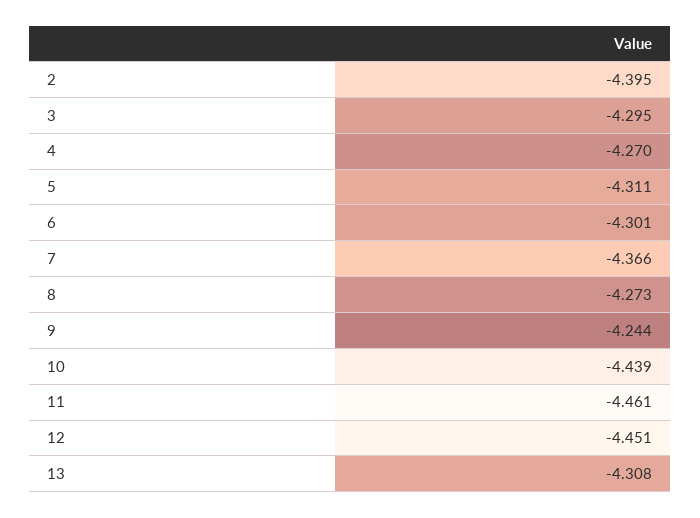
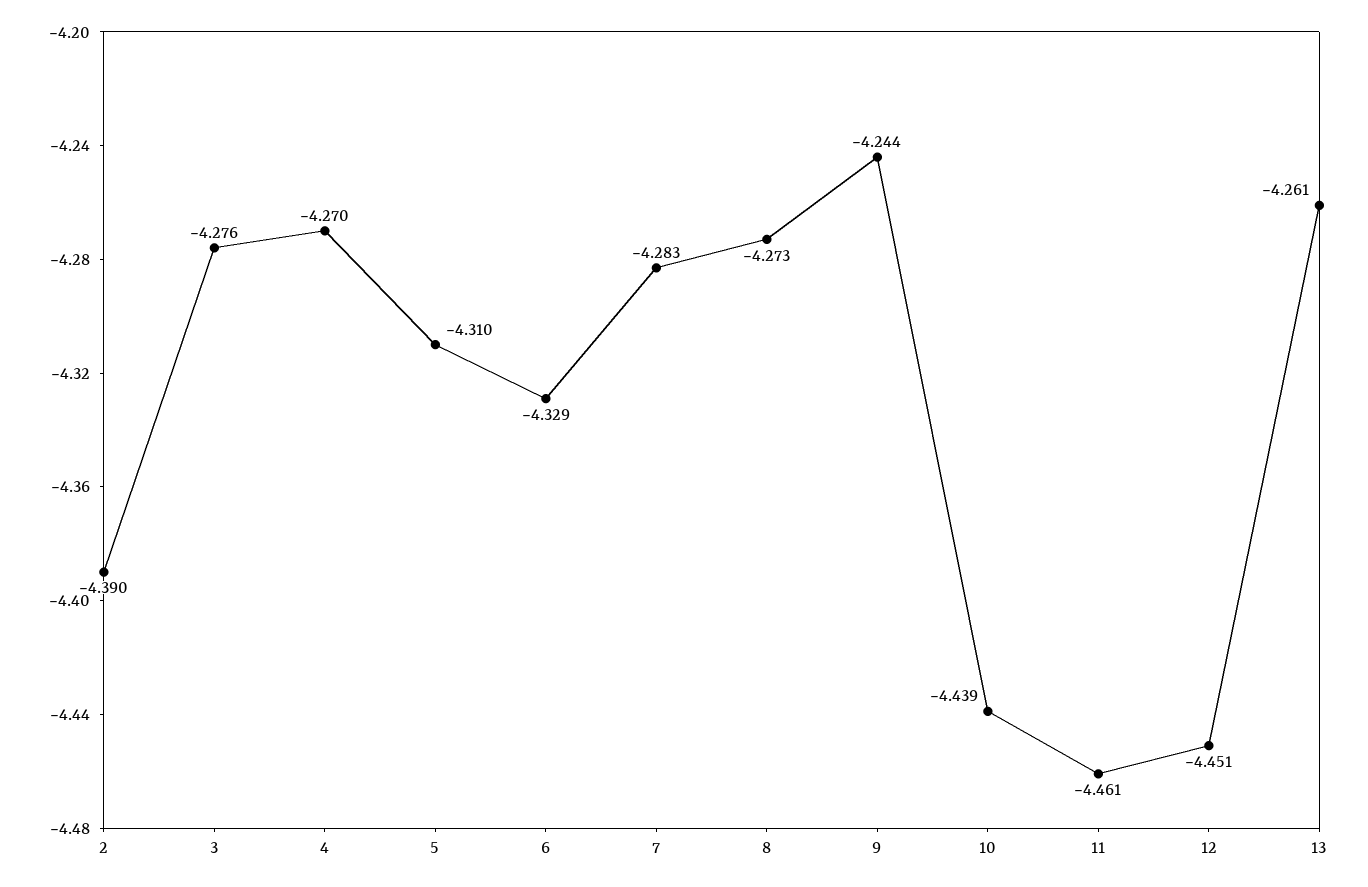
2: -4.395 -> -4.39
3: -4.295 -> -4.276
5: -4.311 -> -4.31
6: -4.301 -> -4.329
7: -4.366 -> -4.283
13: -4.308 -> -4.261

